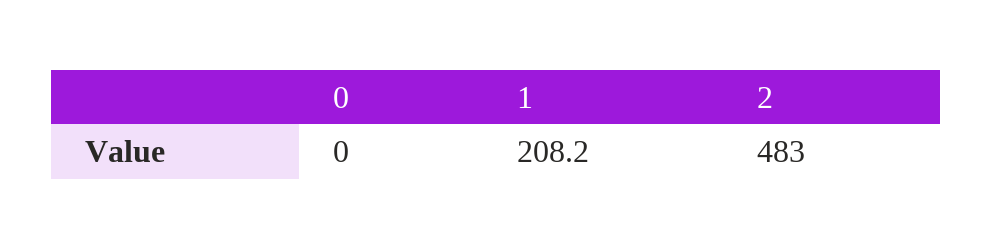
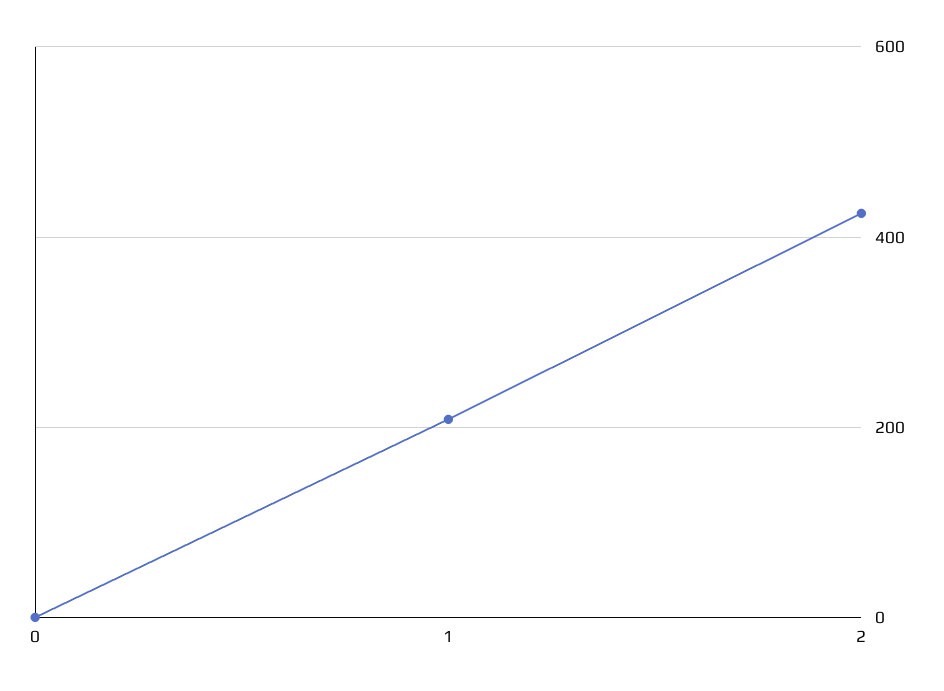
2: 483 -> 420

